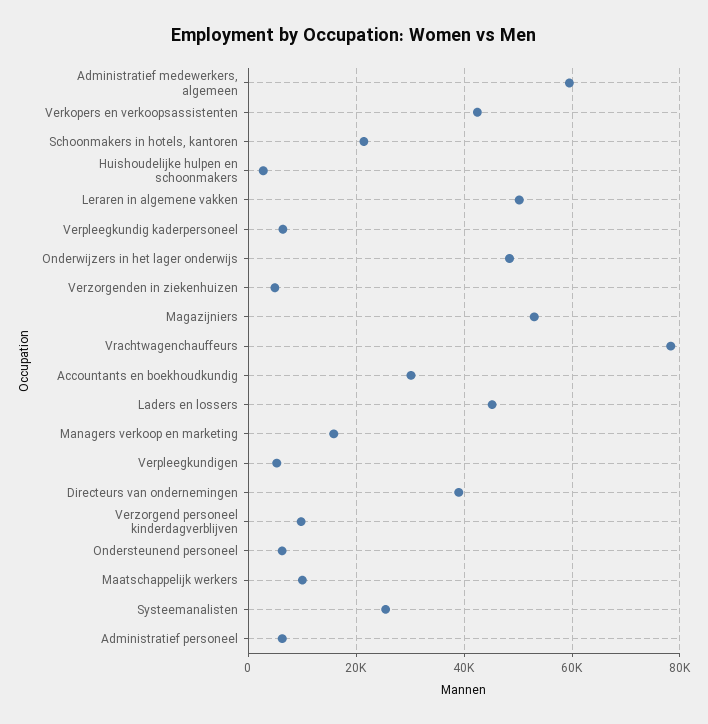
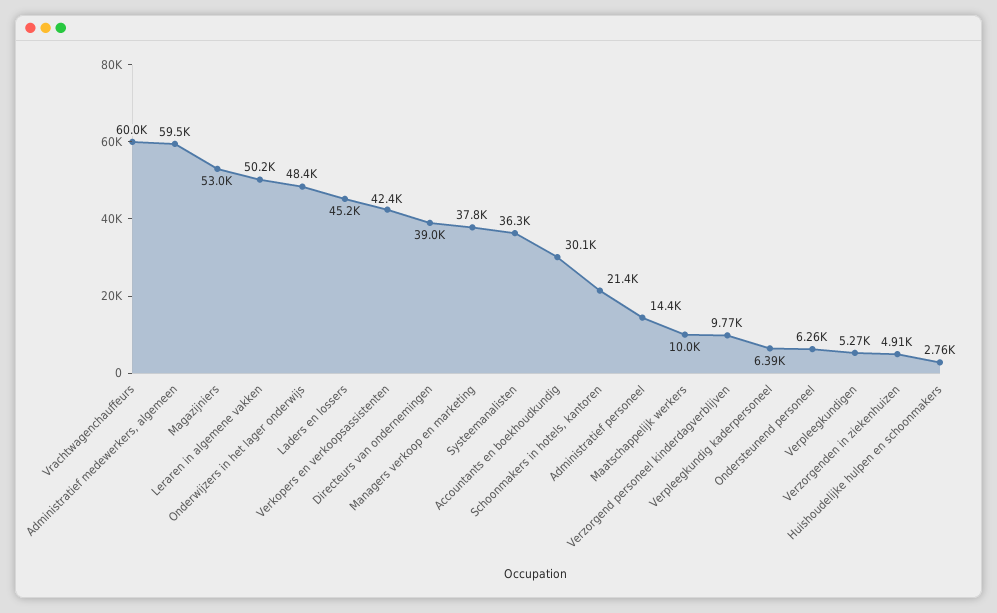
Vrachtwagenchauffeurs: 78000 -> 60000
Managers verkoop en marketing: 16000 -> 37800
Systeemanalisten: 26000 -> 36300
Administratief personeel: 6000 -> 14400

